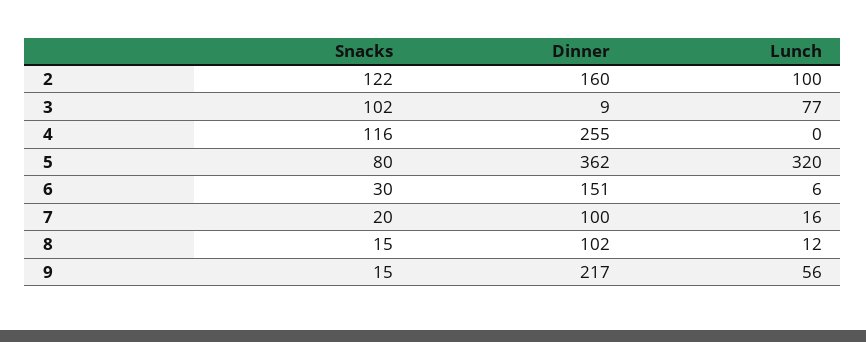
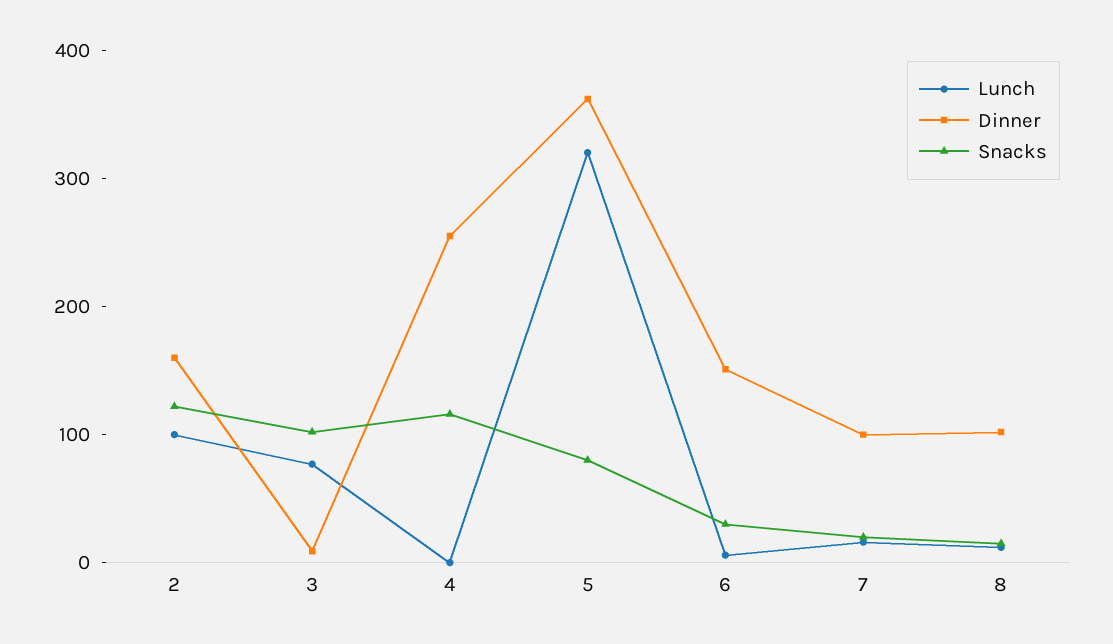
Snacks, 9: 15 -> none
Dinner, 9: 217 -> none
Lunch, 9: 56 -> none

